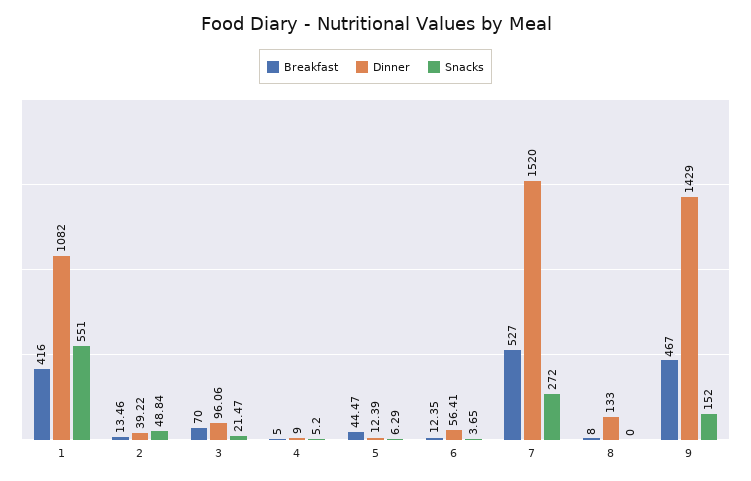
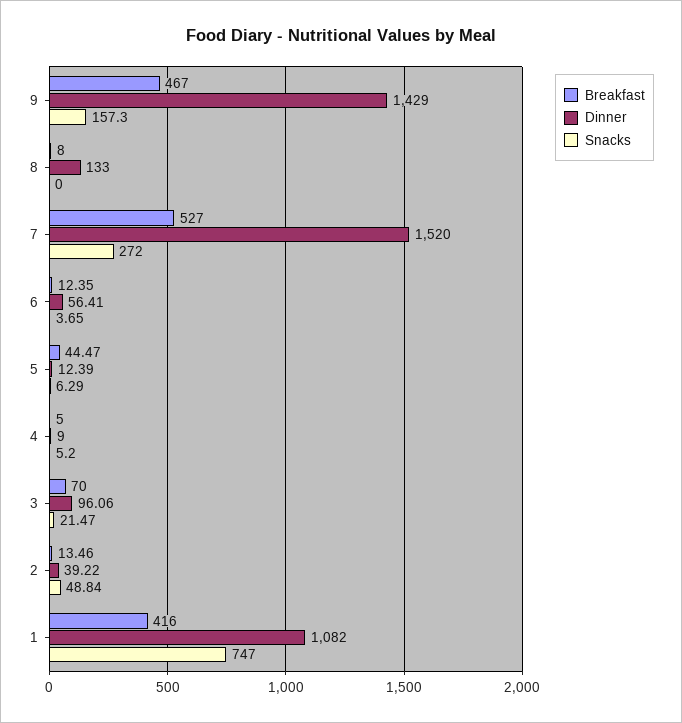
Snacks, 1: 551 -> 747
Snacks, 9: 152 -> 157.3

